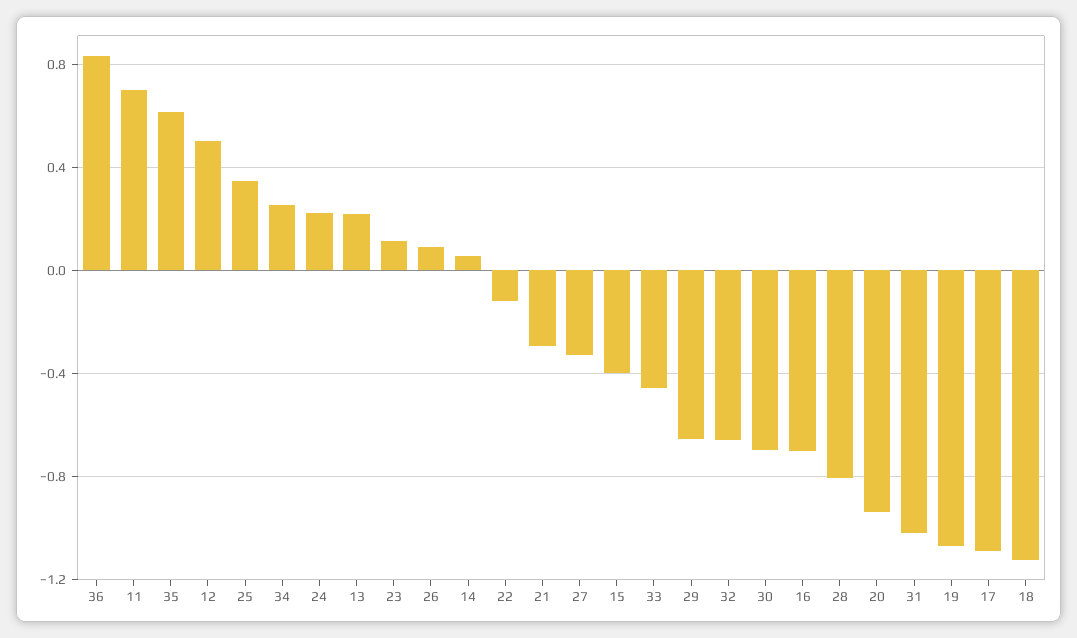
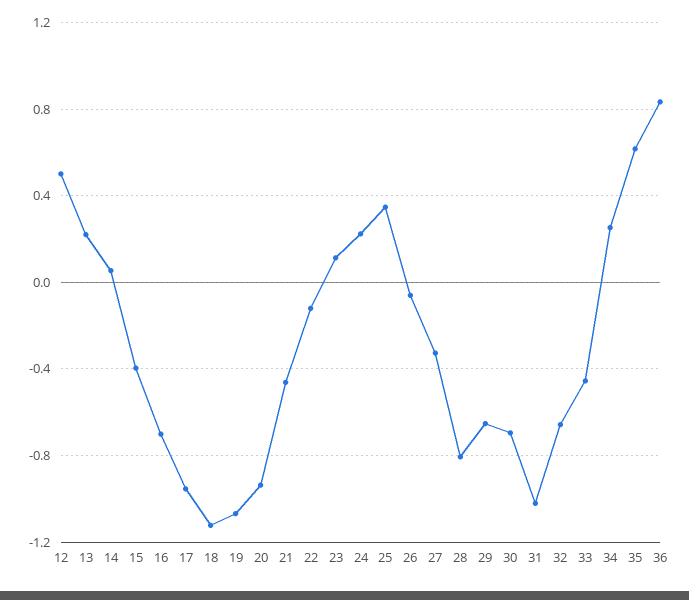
11: 0.7 -> none
26: 0.1 -> -0.05
21: -0.3 -> -0.45
17: -1.1 -> -0.95

